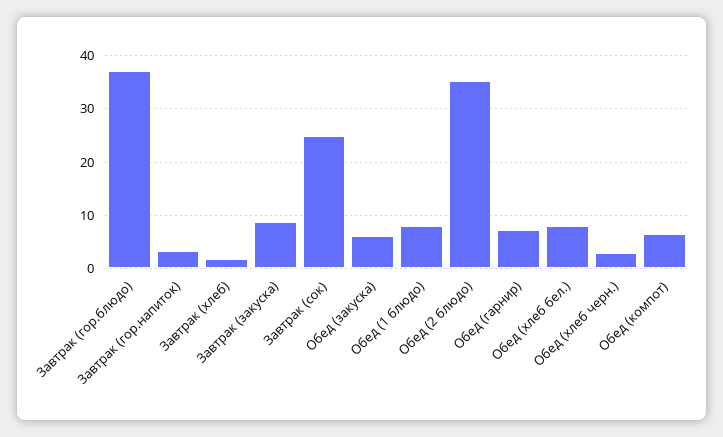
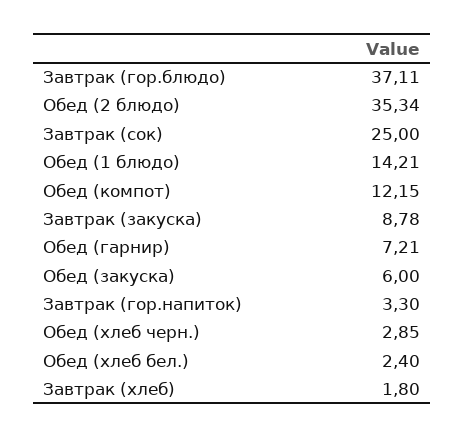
Обед (1 блюдо): 8 -> 14.21
Обед (хлеб бел.): 8 -> 2.4
Обед (компот): 6 -> 12.15

